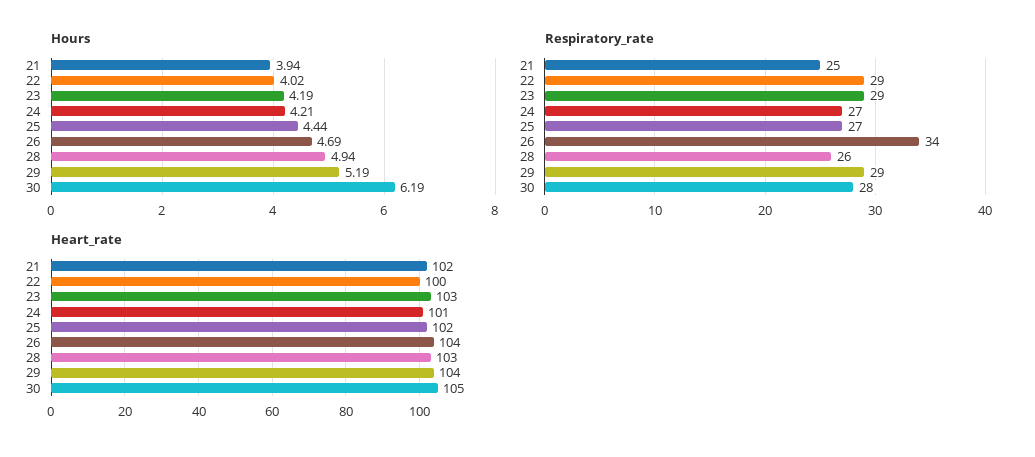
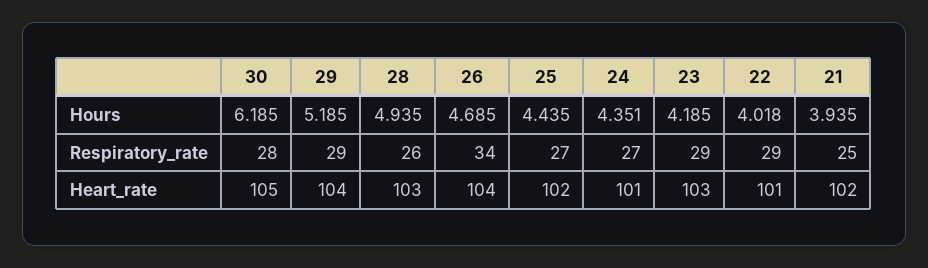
Hours, 24: 4.21 -> 4.351
Heart_rate, 22: 100 -> 101

